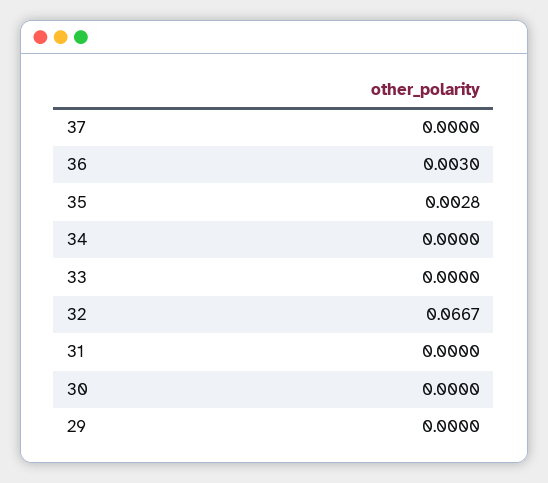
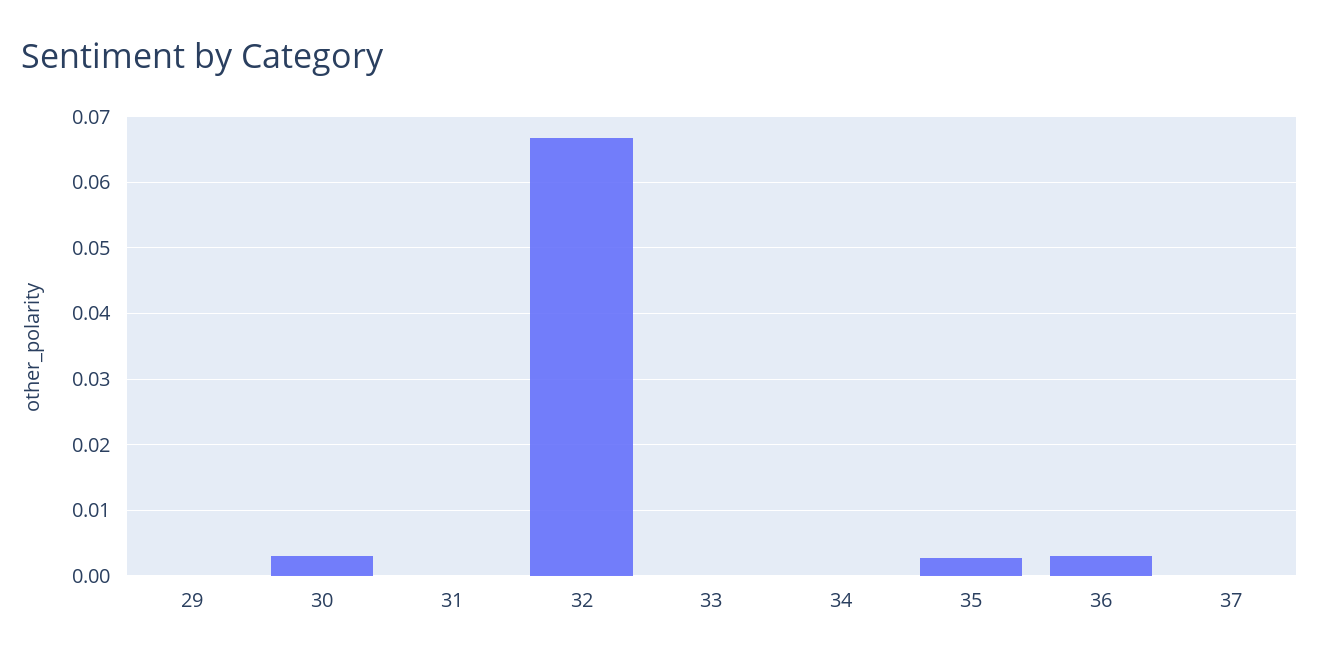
30: 0 -> 0.003

